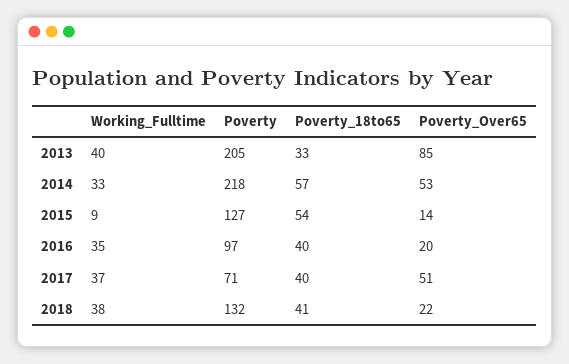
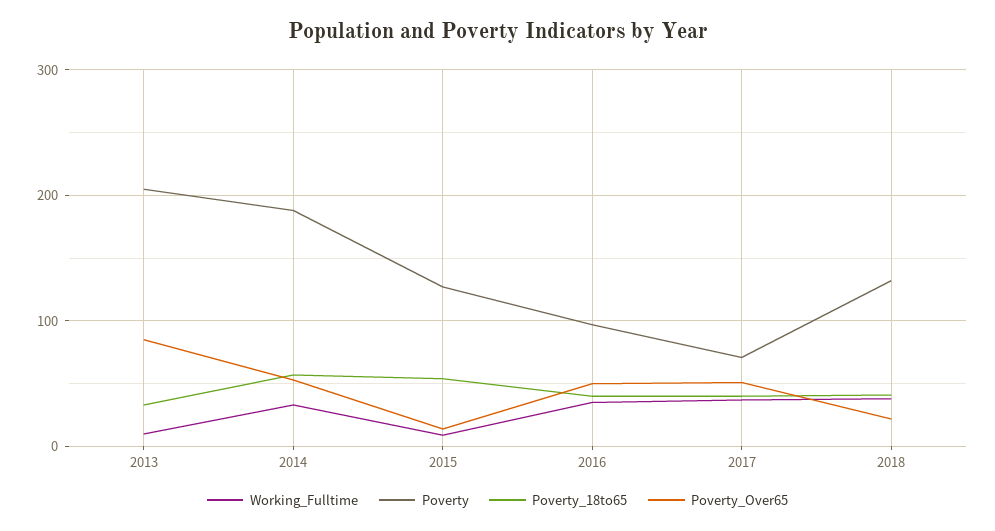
Working_Fulltime, 2013: 40 -> 10
Poverty, 2014: 218 -> 190
Poverty_Over65, 2016: 20 -> 50

